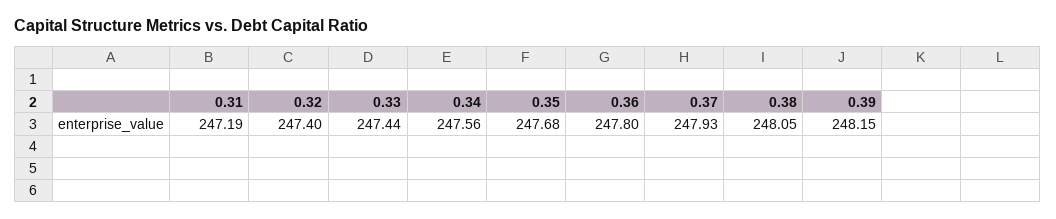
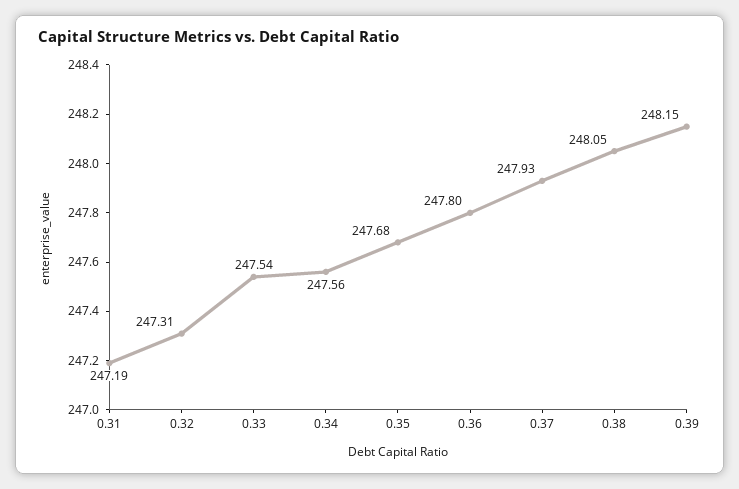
0.32: 247.4 -> 247.31
0.33: 247.44 -> 247.54

